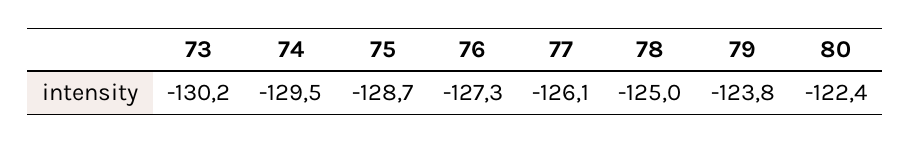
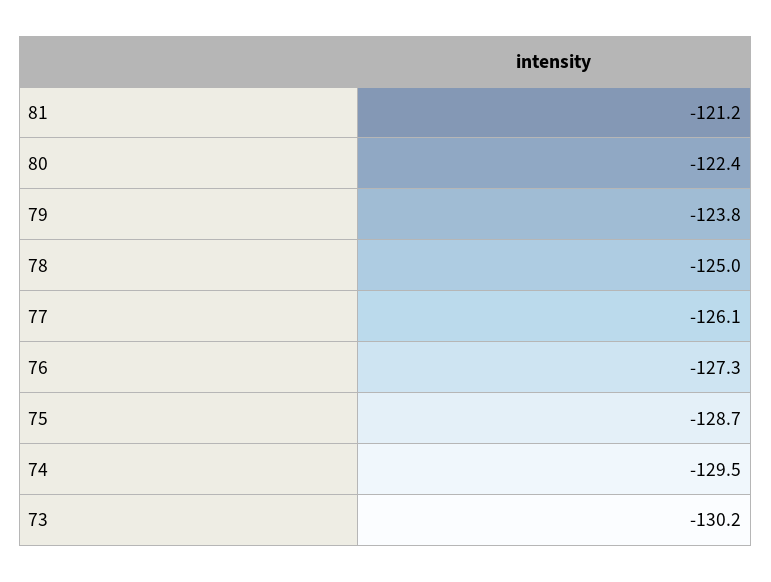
81: none -> -121.2

